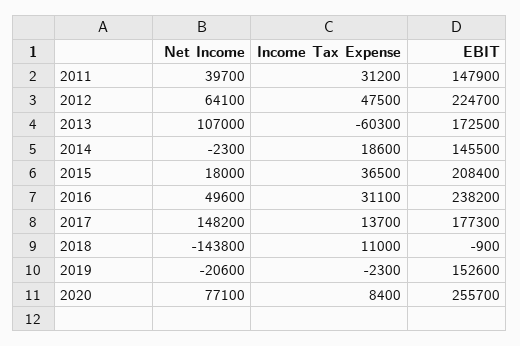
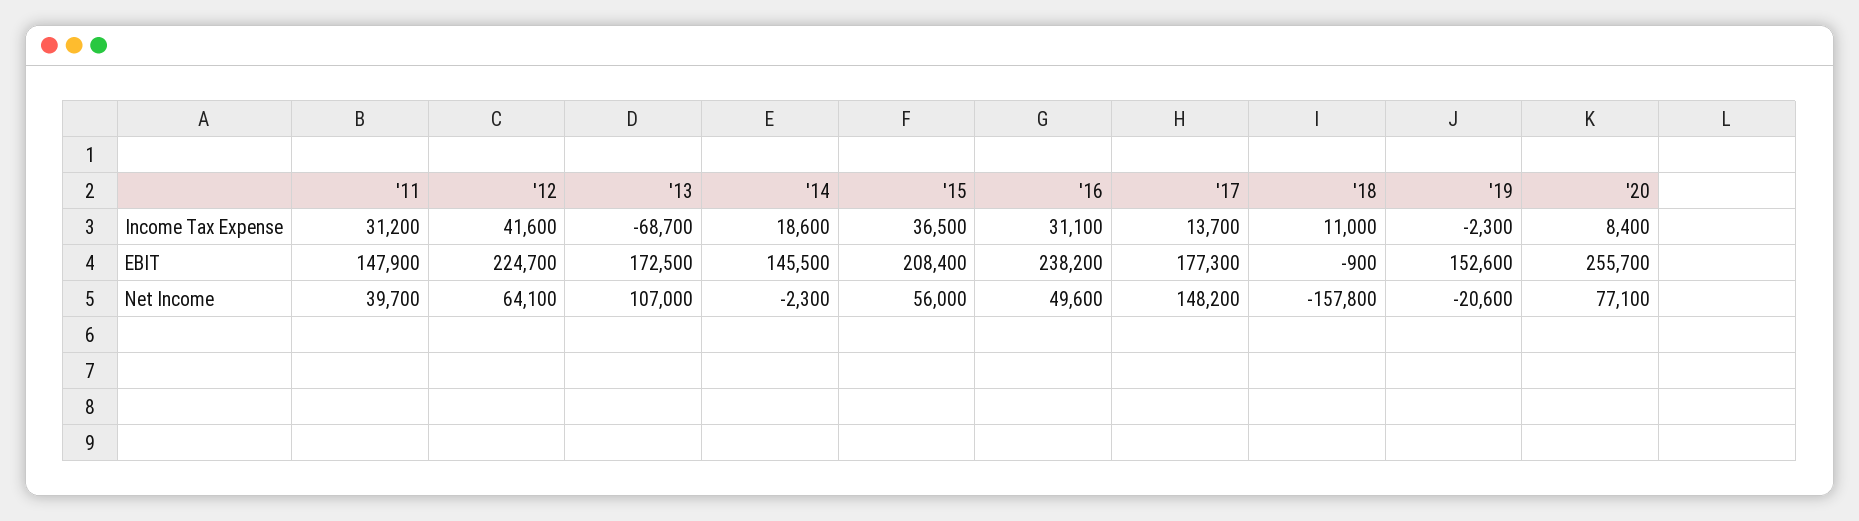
Income Tax Expense, 2012: 47500 -> 41600
Income Tax Expense, 2013: -60300 -> -68700
Net Income, 2015: 18000 -> 56000
Net Income, 2018: -143800 -> -157800

